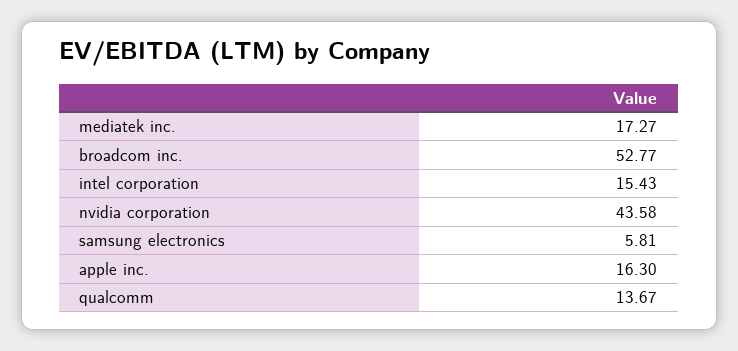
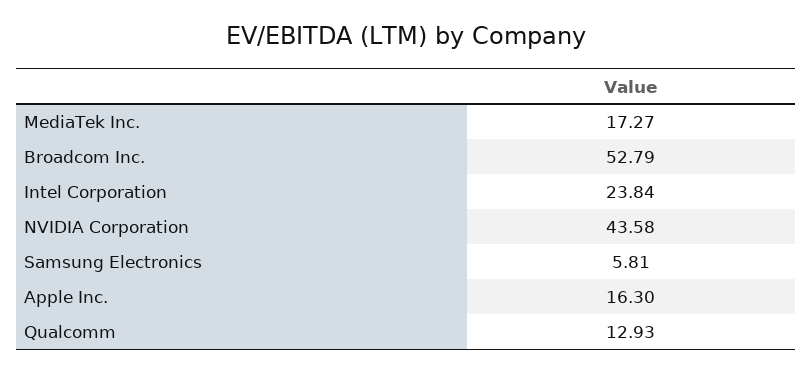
broadcom inc.: 52.77 -> 52.79
intel corporation: 15.43 -> 23.84
qualcomm: 13.67 -> 12.93

